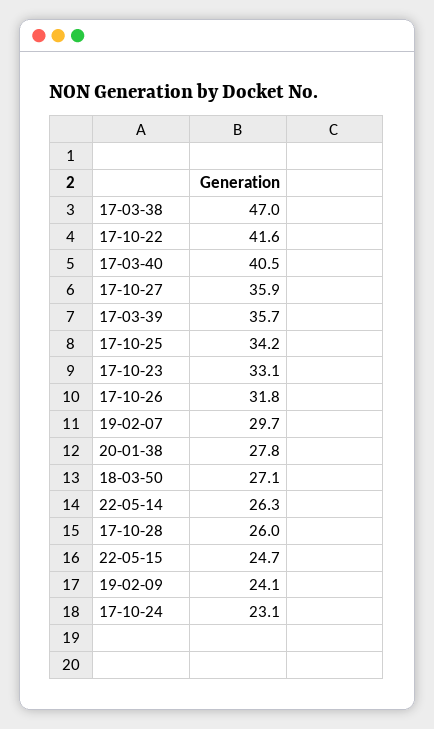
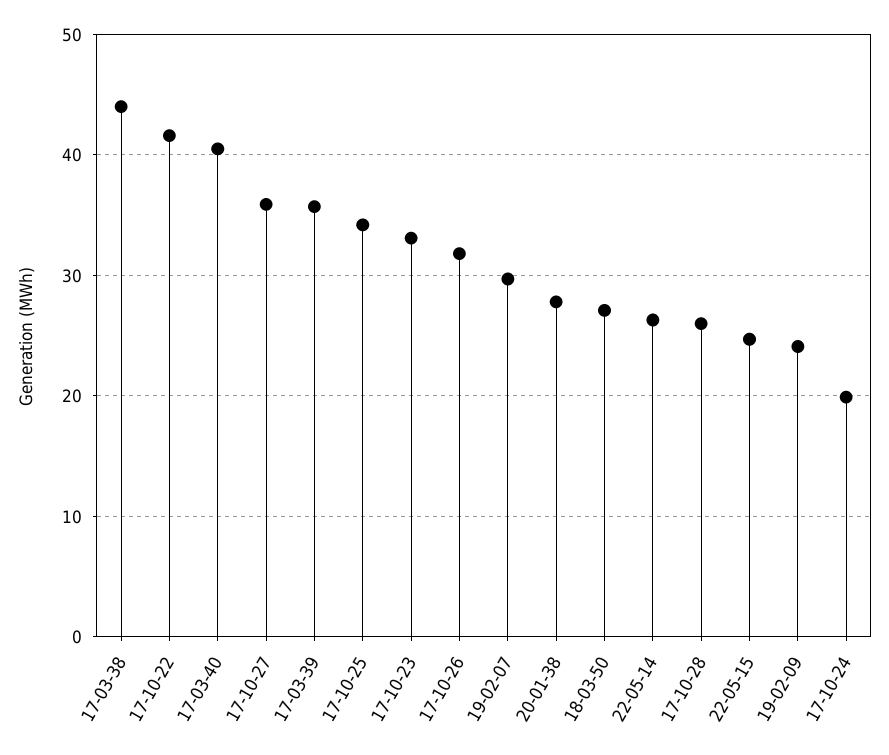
17-03-38: 47 -> 44
17-10-24: 23.1 -> 20

